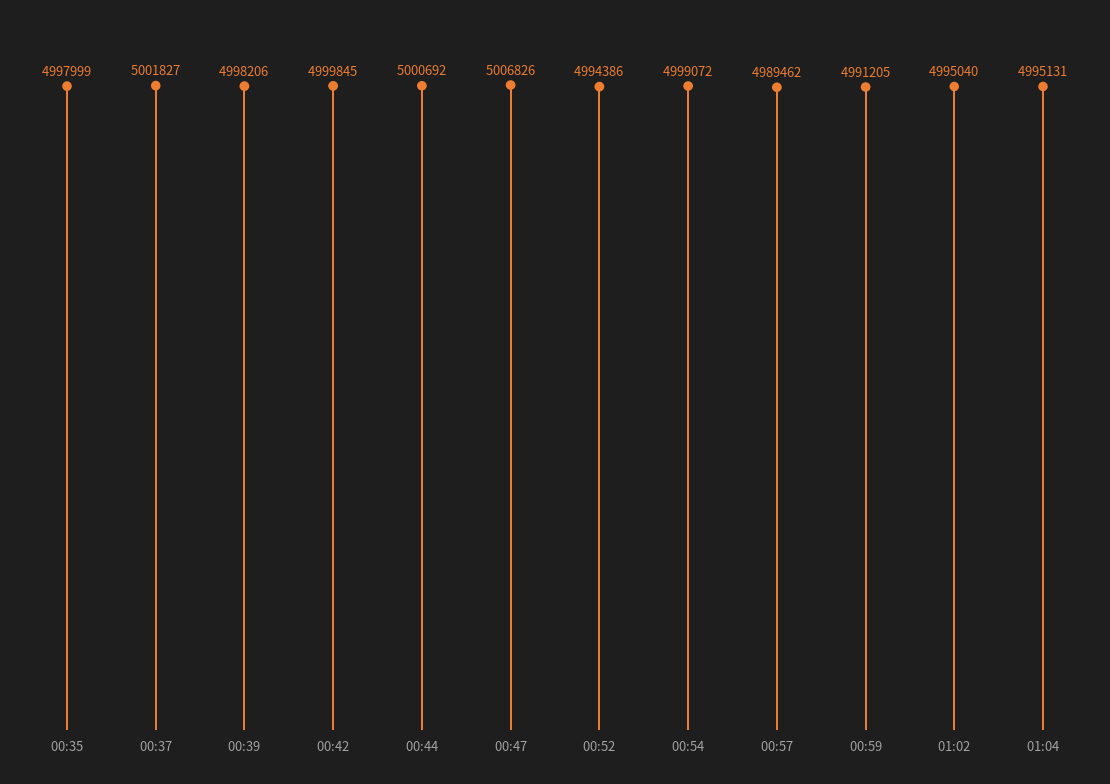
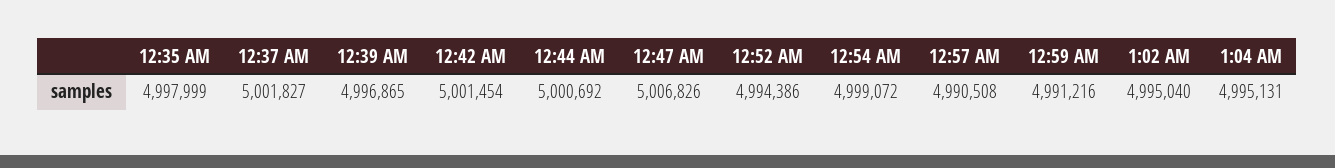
00:39: 4998206 -> 4996865
00:42: 4999845 -> 5001454
00:57: 4989462 -> 4990508
00:59: 4991205 -> 4991216

